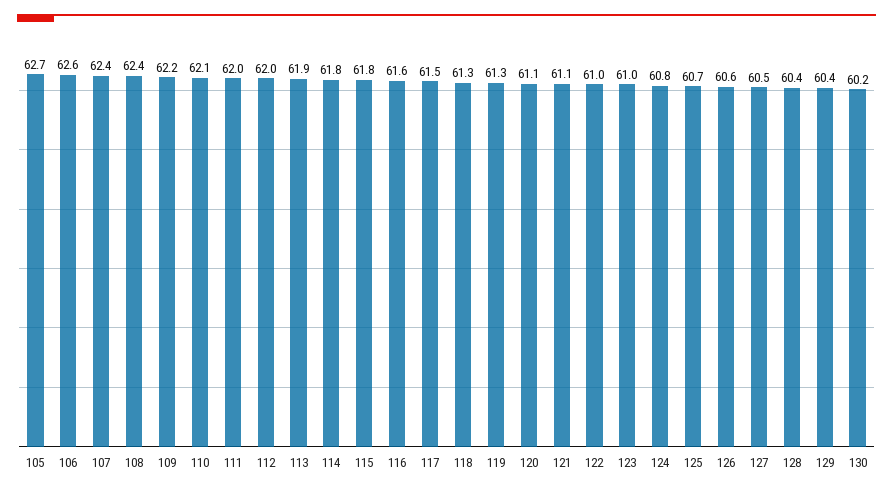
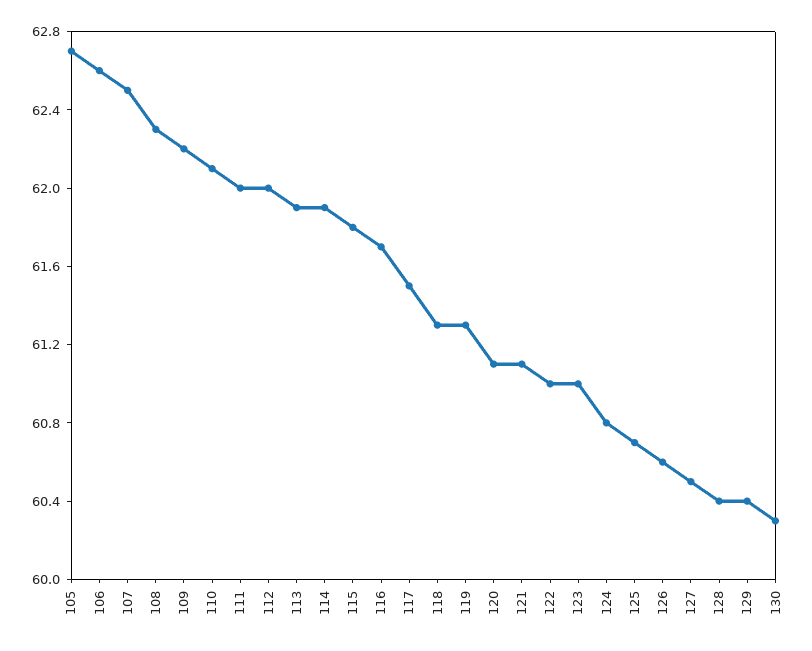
107: 62.4 -> 62.5
108: 62.4 -> 62.3
114: 61.8 -> 61.9
116: 61.6 -> 61.7
130: 60.2 -> 60.3

